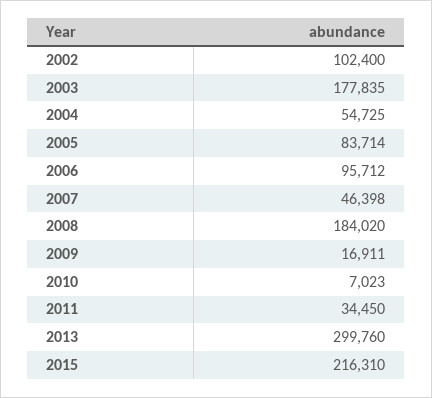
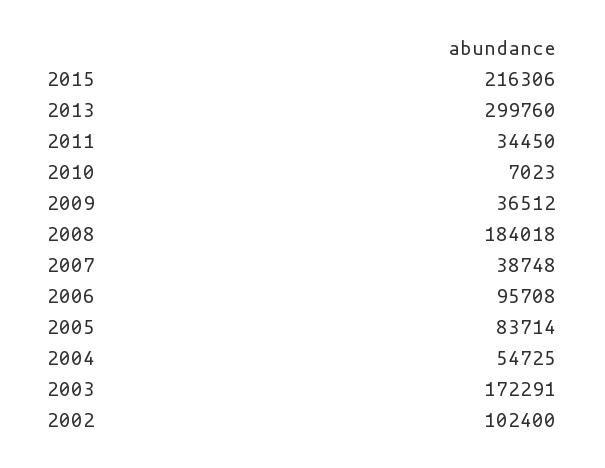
2003: 177835 -> 172291
2006: 95712 -> 95708
2007: 46398 -> 38748
2008: 184020 -> 184018
2009: 16911 -> 36512
2015: 216310 -> 216306

